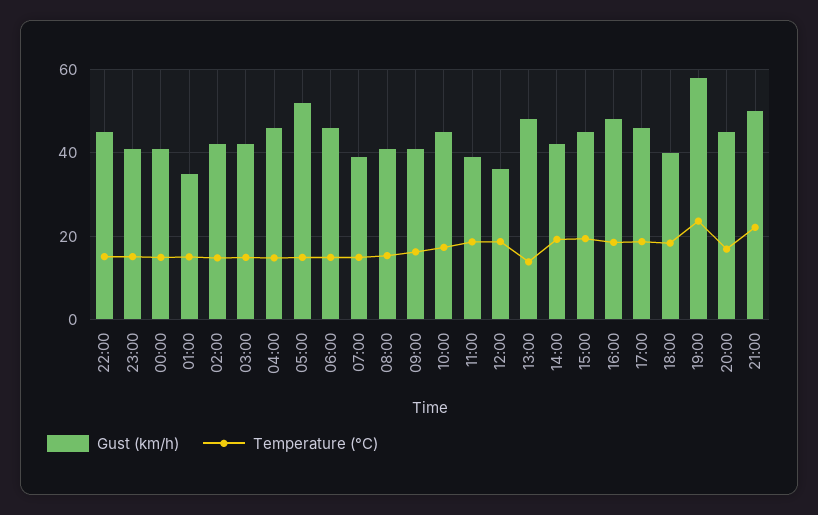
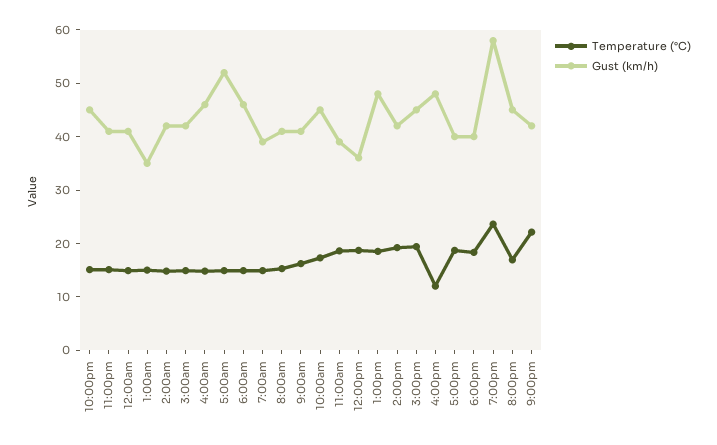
Temperature (°C), 13:00: 14 -> 18
Temperature (°C), 16:00: 18 -> 12
Gust (km/h), 17:00: 46 -> 40
Gust (km/h), 21:00: 50 -> 42

